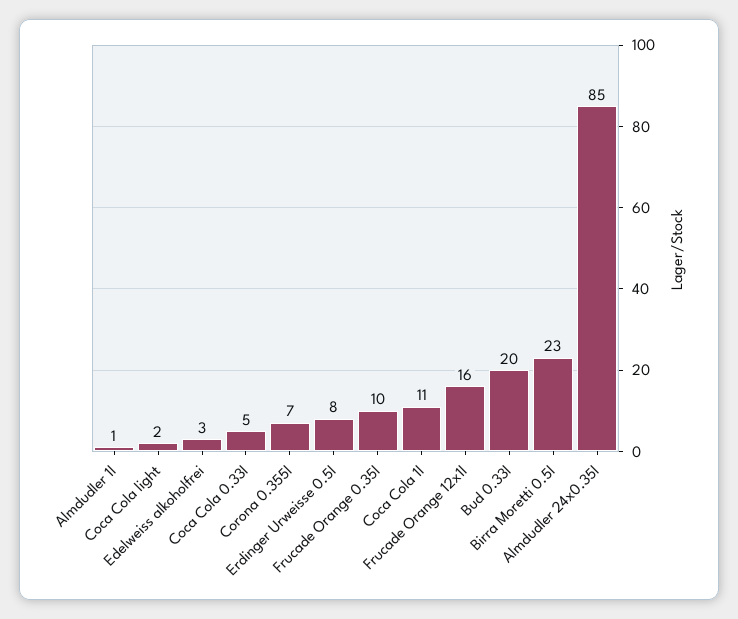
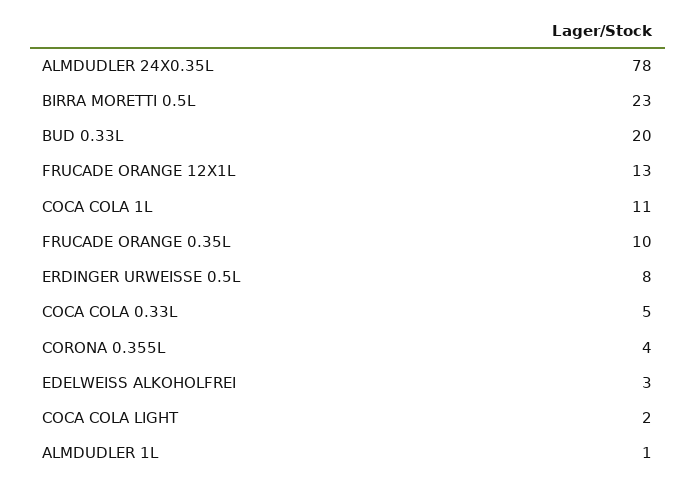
Corona 0.355l: 7 -> 4
Frucade Orange 12x1l: 16 -> 13
Almdudler 24x0.35l: 85 -> 78

